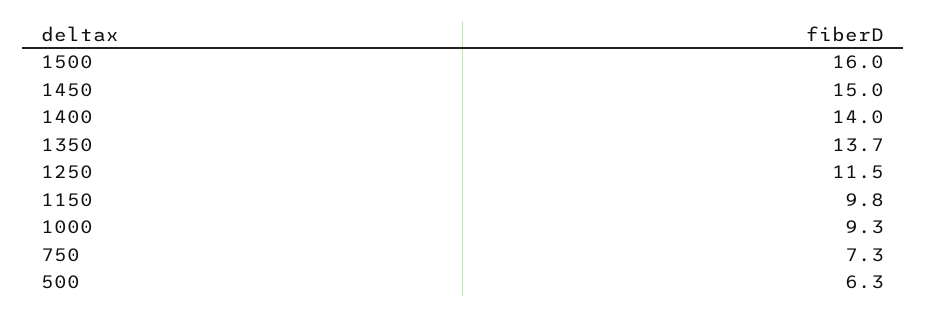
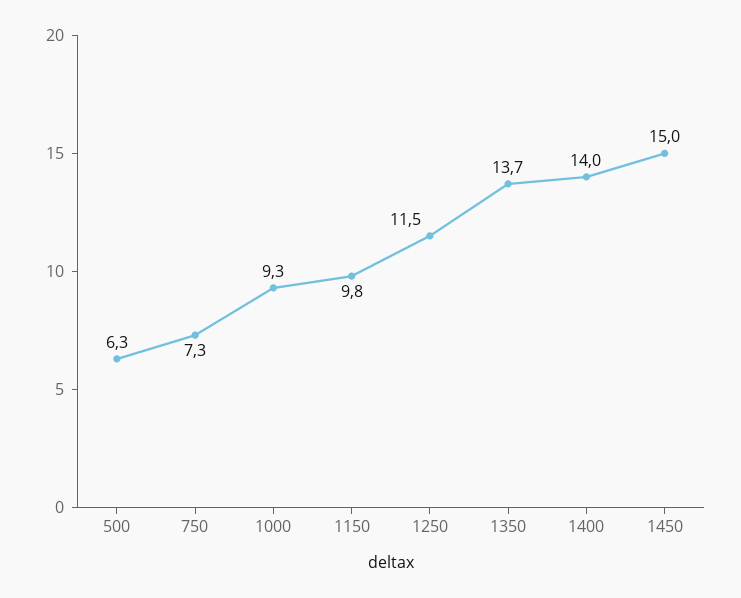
1500: 16 -> none

